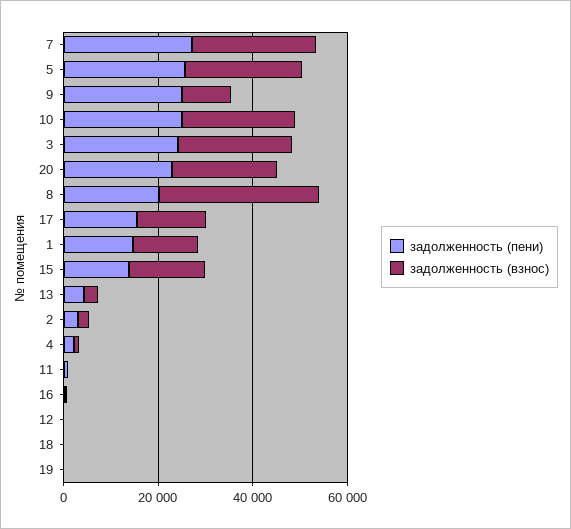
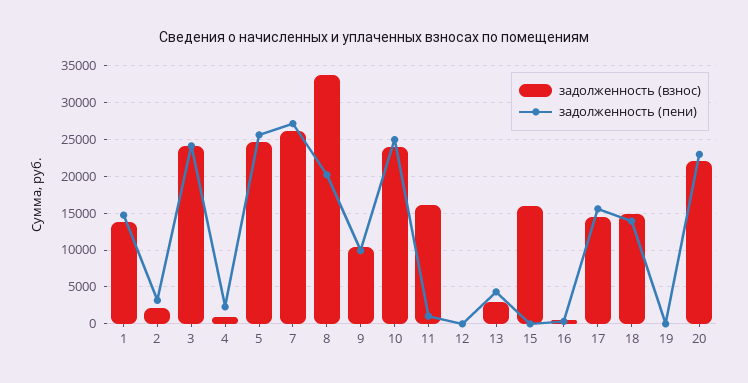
задолженность (пени), 9: 25000 -> 10000
задолженность (пени), 15: 15000 -> 0
задолженность (взнос), 11: 0 -> 16000
задолженность (пени), 18: 0 -> 14000
задолженность (взнос), 18: 0 -> 15000

